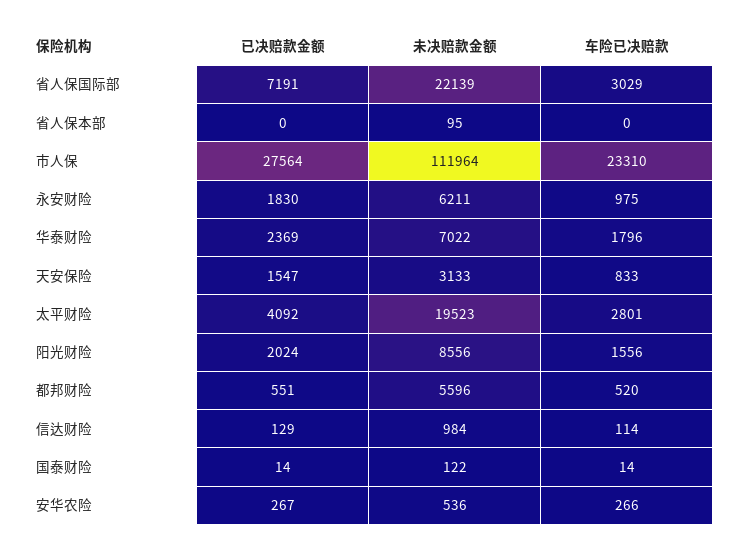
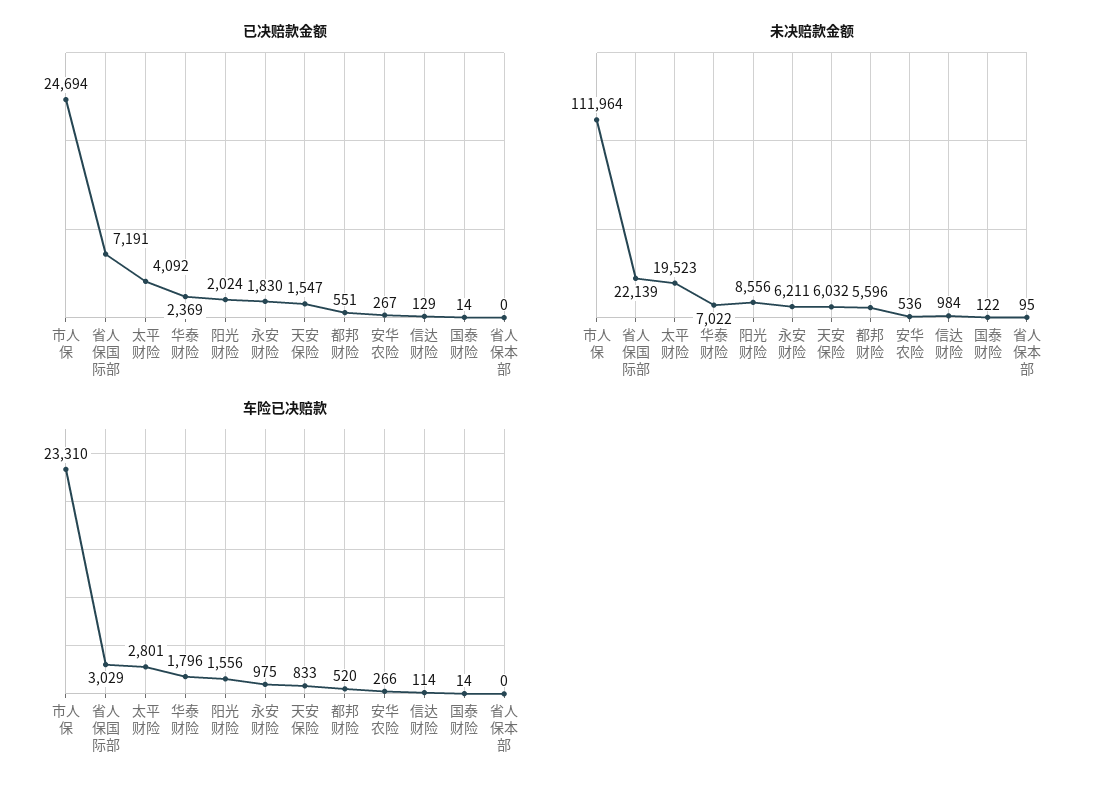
已决赔款金额, 市人保: 27564 -> 24694
未决赔款金额, 天安保险: 3133 -> 6032

